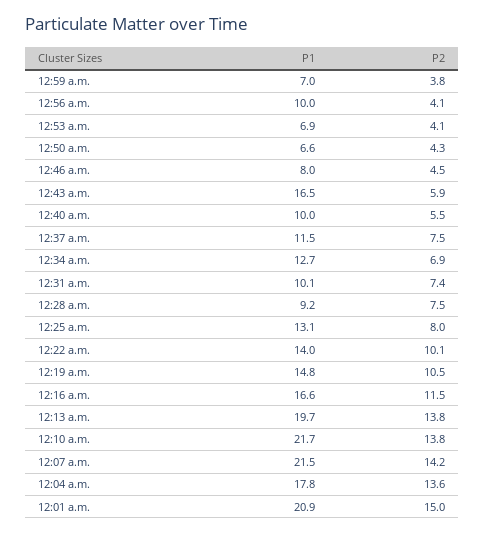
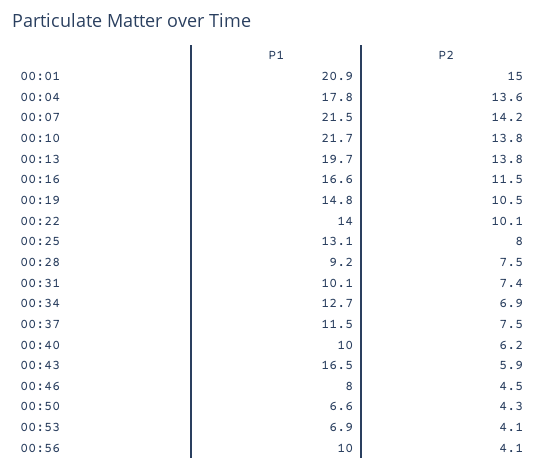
P1, 12:59 a.m.: 7 -> none
P2, 12:59 a.m.: 3.8 -> none
P2, 12:40 a.m.: 5.5 -> 6.2

